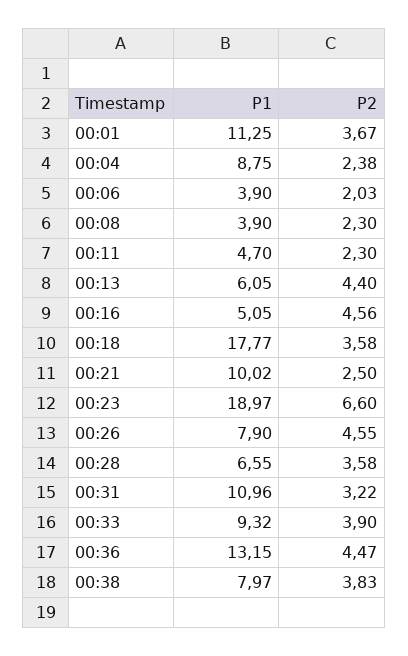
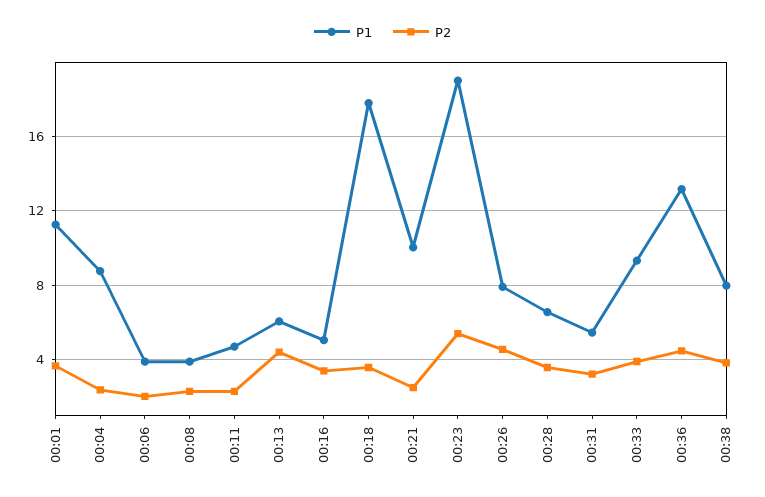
P2, 00:16: 4.56 -> 3.5
P2, 00:23: 6.6 -> 5.5
P1, 00:31: 10.96 -> 5.5

